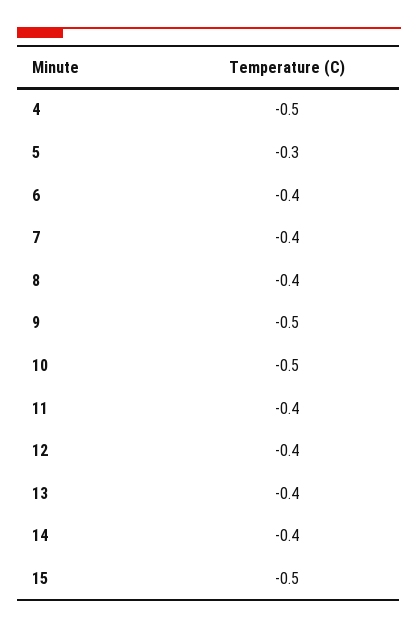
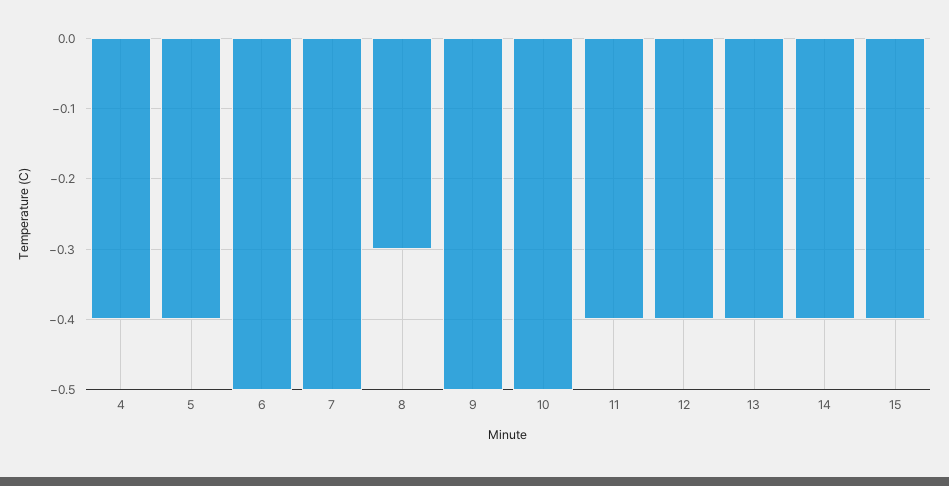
4: -0.5 -> -0.4
5: -0.3 -> -0.4
6: -0.4 -> -0.5
7: -0.4 -> -0.5
8: -0.4 -> -0.3
15: -0.5 -> -0.4

